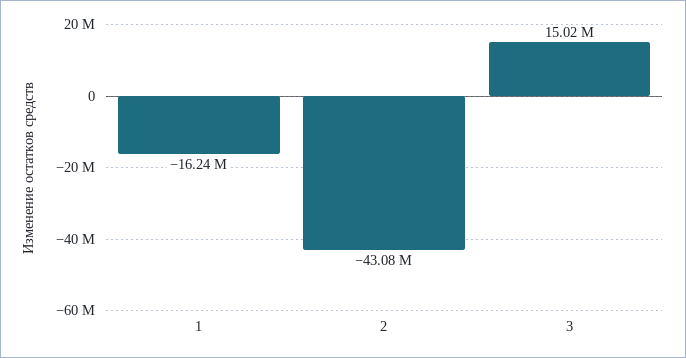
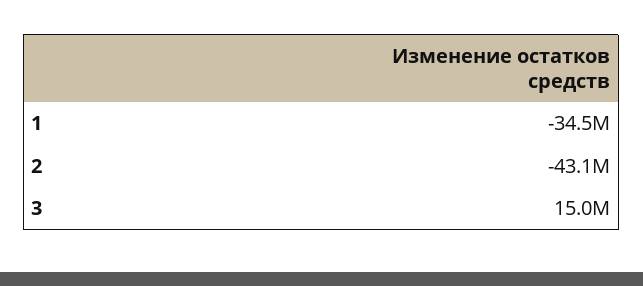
1: -16240000 -> -34500000

